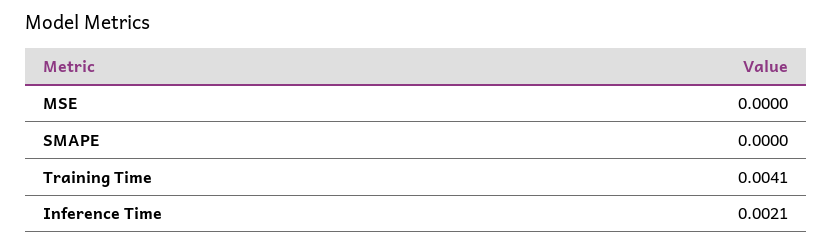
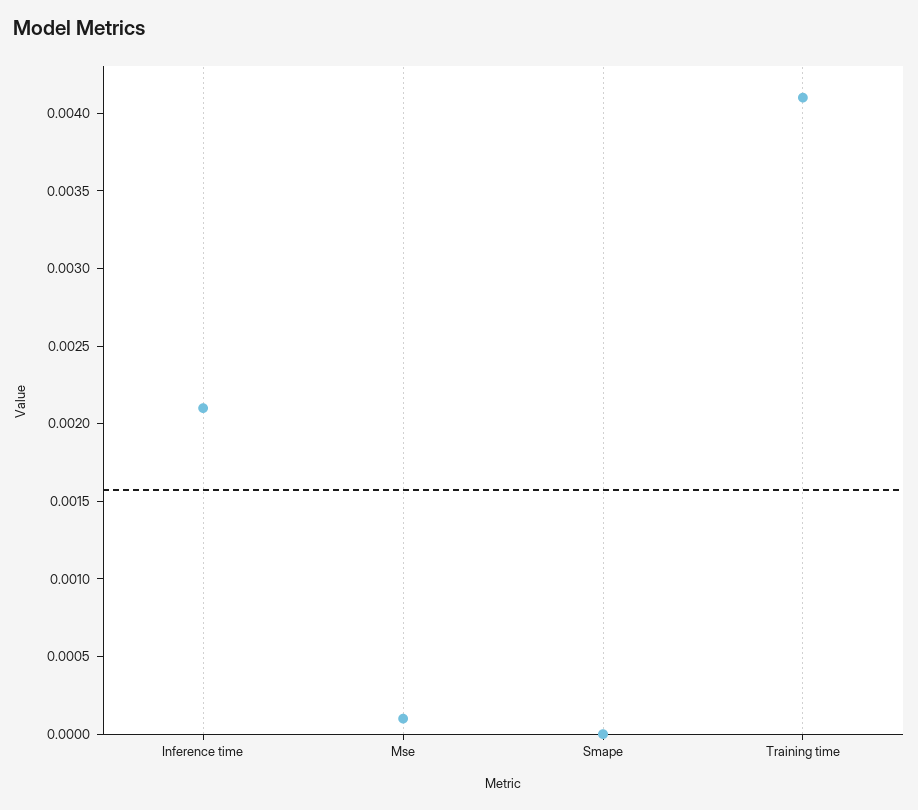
MSE: 0 -> 0.0001

